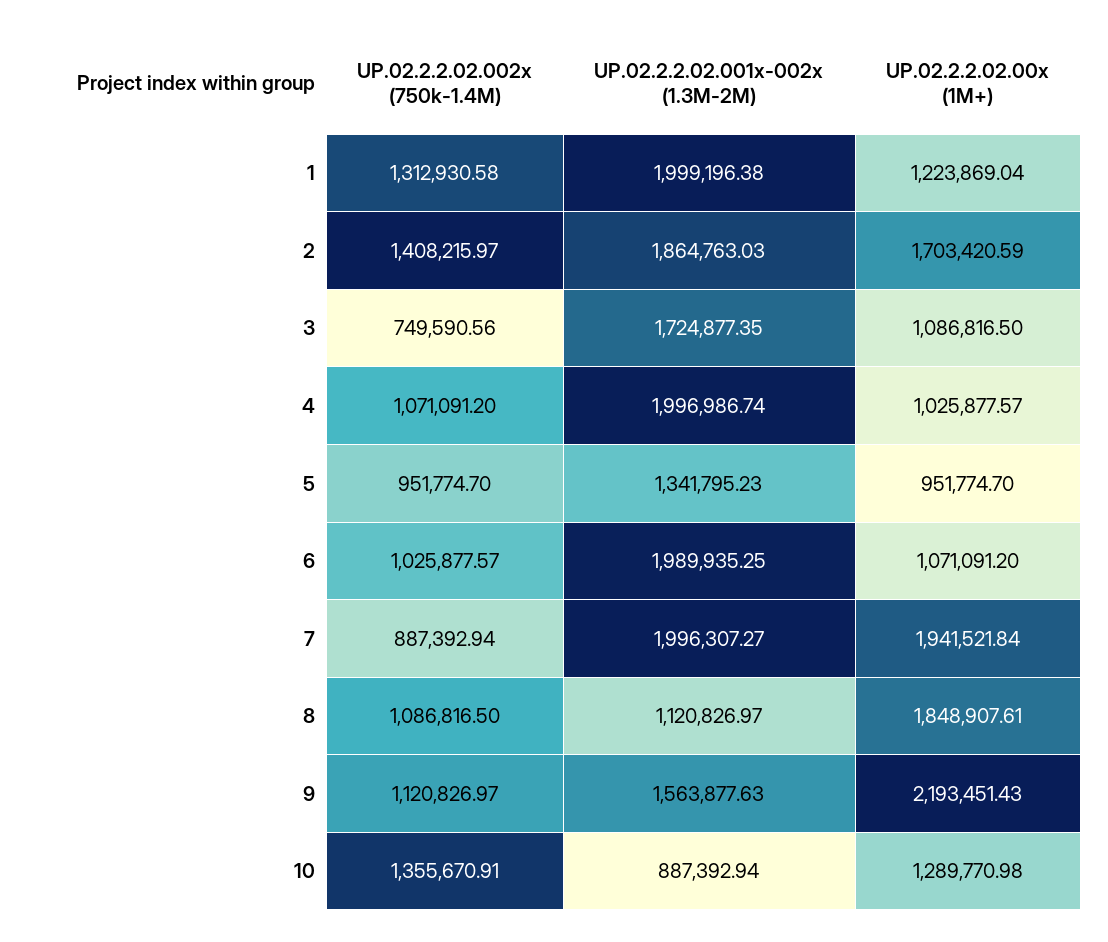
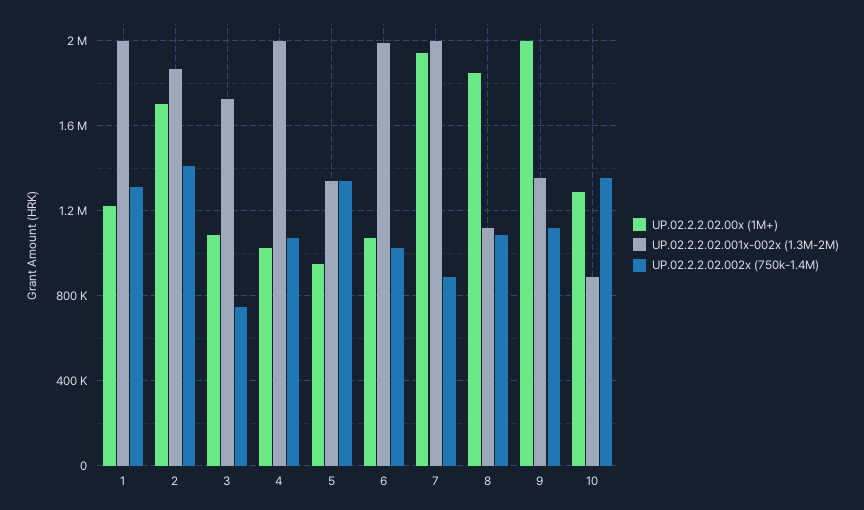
UP.02.2.2.02.002x (750k-1.4M), 5: 951774.7 -> 1350000
UP.02.2.2.02.001x-002x (1.3M-2M), 9: 1563877.63 -> 1350000
UP.02.2.2.02.00x (1M+), 9: 2193451.43 -> 2000000

